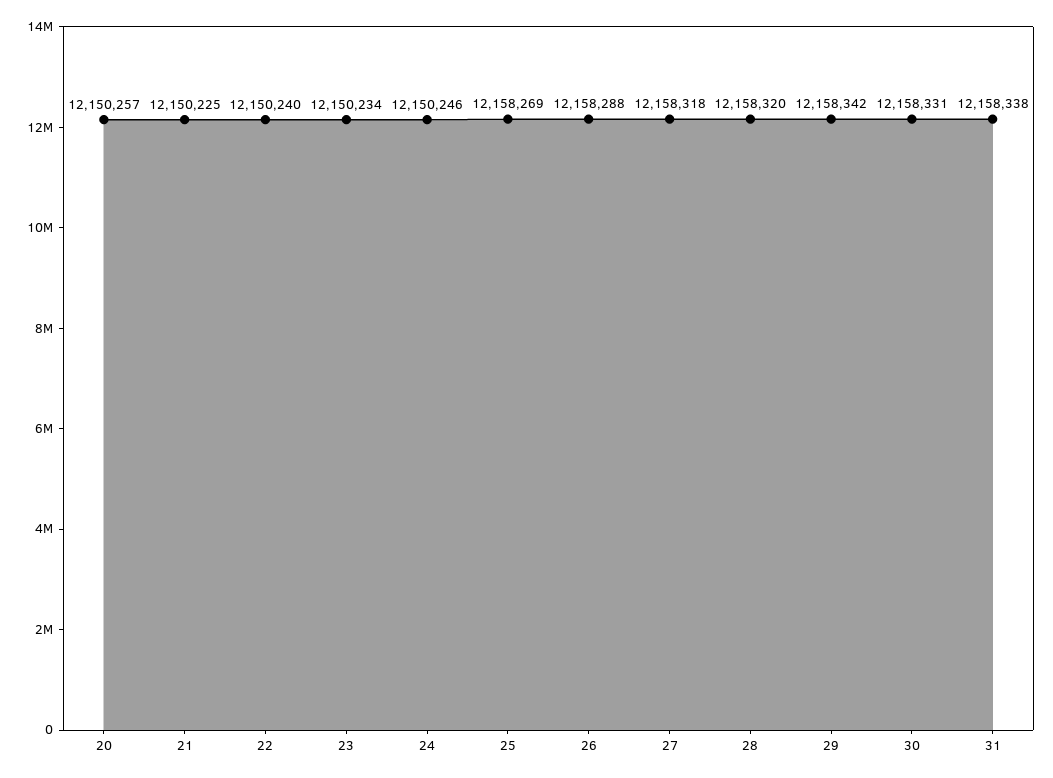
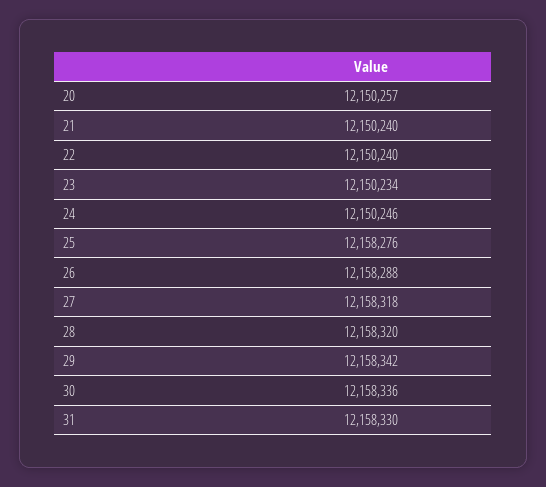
21: 12150225 -> 12150240
25: 12158269 -> 12158276
30: 12158331 -> 12158336
31: 12158338 -> 12158330

